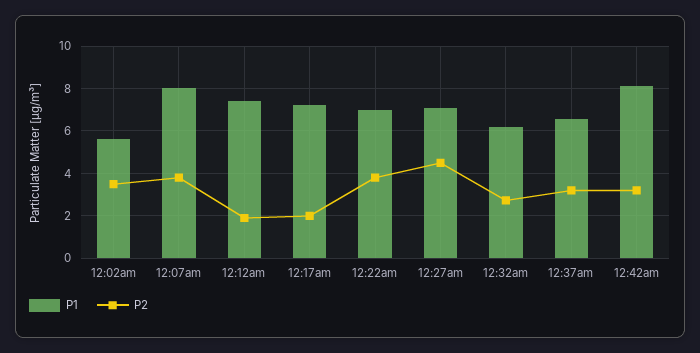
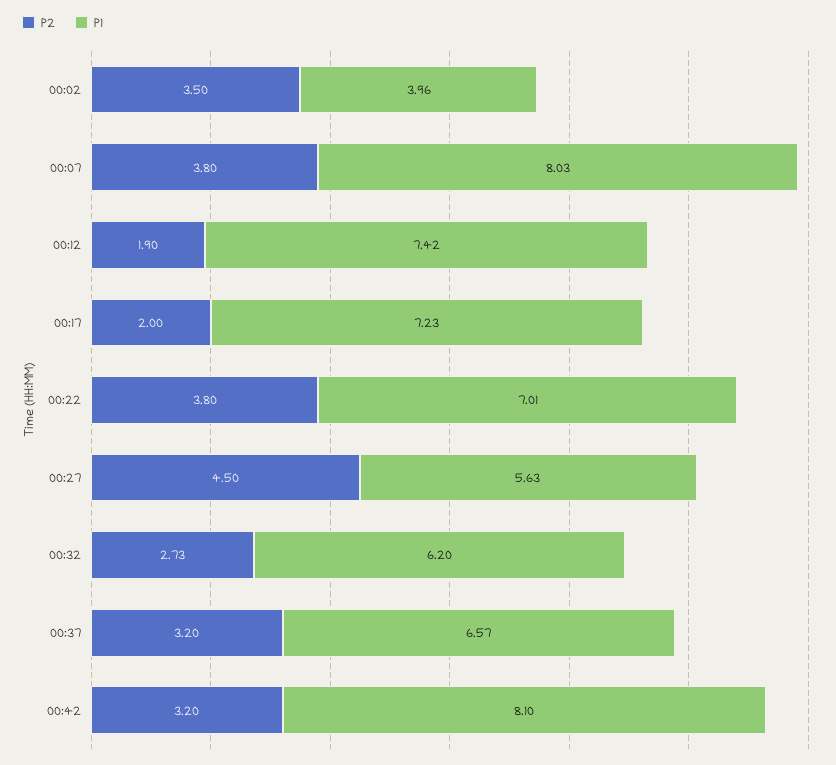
P1, 12:02am: 5.5 -> 3.96
P1, 12:27am: 7 -> 5.63

